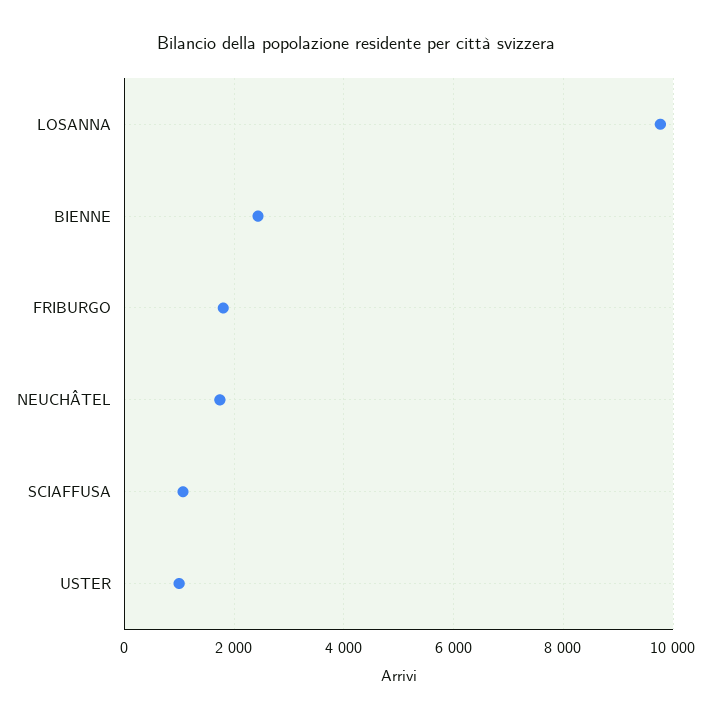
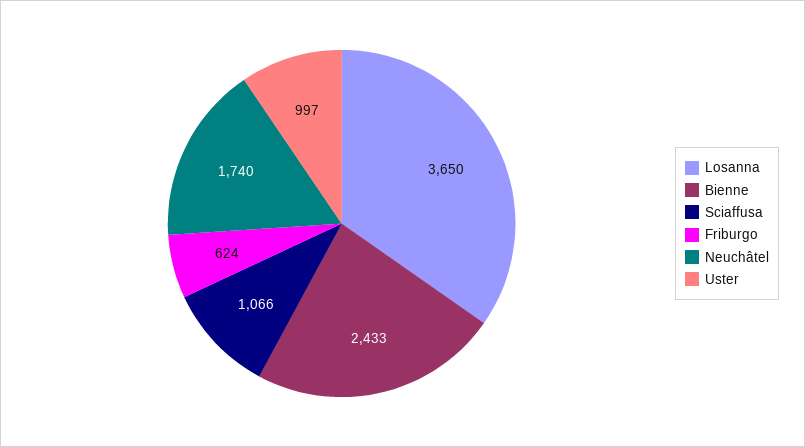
LOSANNA: 9800 -> 3650
FRIBURGO: 1800 -> 624

